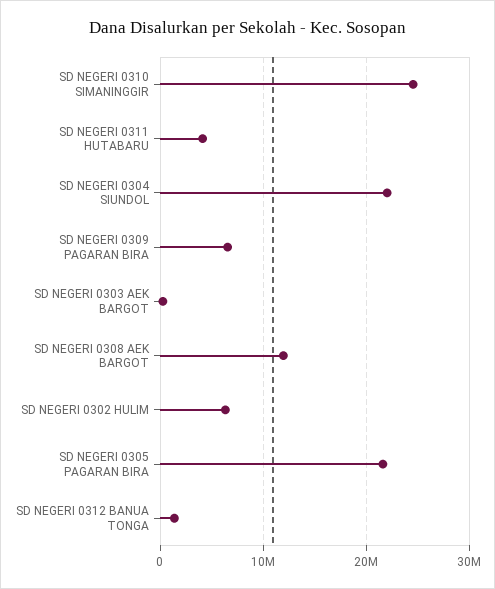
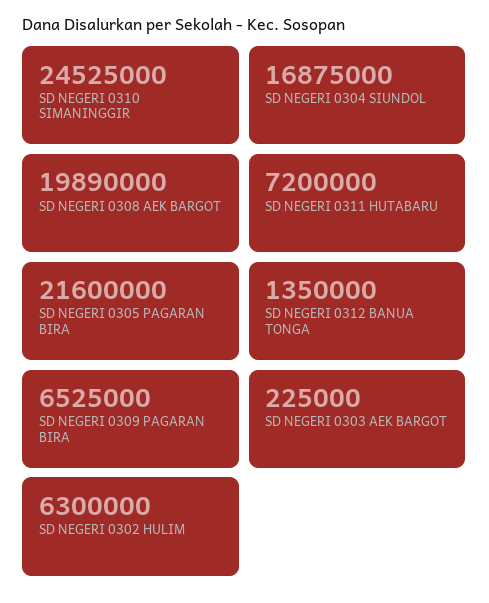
SD NEGERI 0311 HUTABARU: 4000000 -> 7200000
SD NEGERI 0304 SIUNDOL: 22000000 -> 16875000
SD NEGERI 0308 AEK BARGOT: 12000000 -> 19890000

